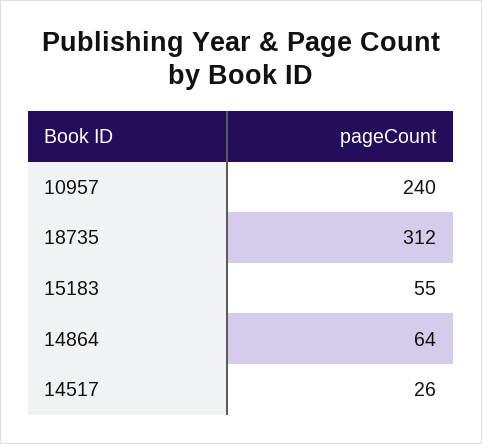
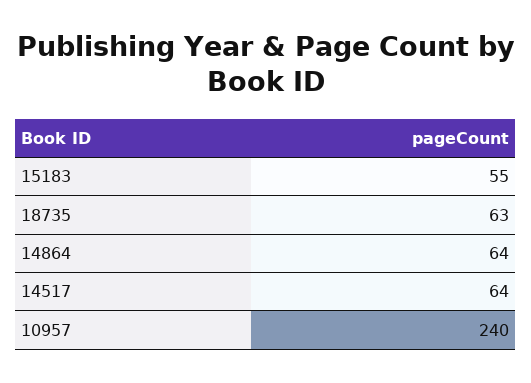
18735: 312 -> 63
14517: 26 -> 64

